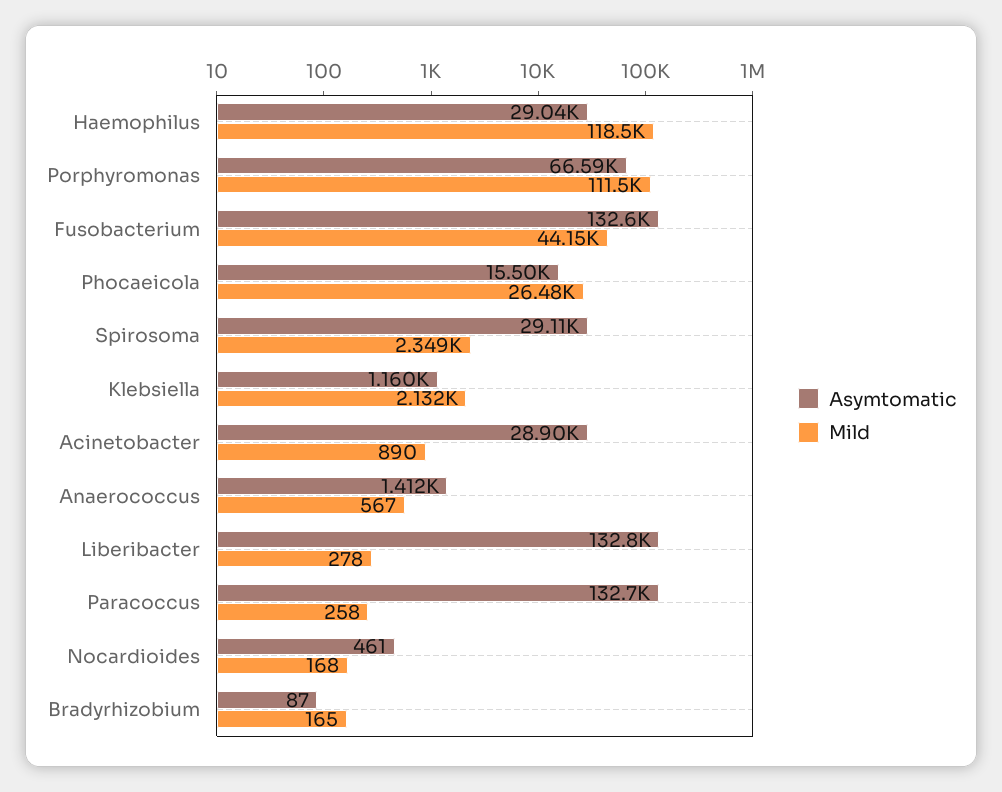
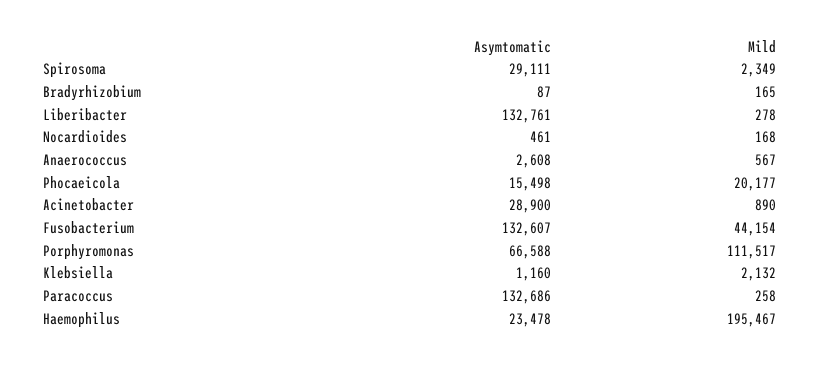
Asymtomatic, Haemophilus: 29040 -> 23478
Mild, Haemophilus: 118500 -> 195467
Mild, Phocaeicola: 26480 -> 20177
Asymtomatic, Anaerococcus: 1412 -> 2608

